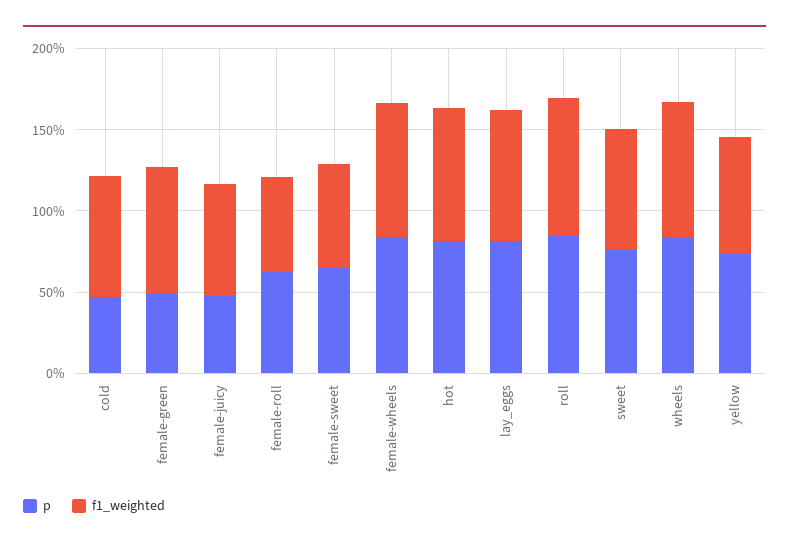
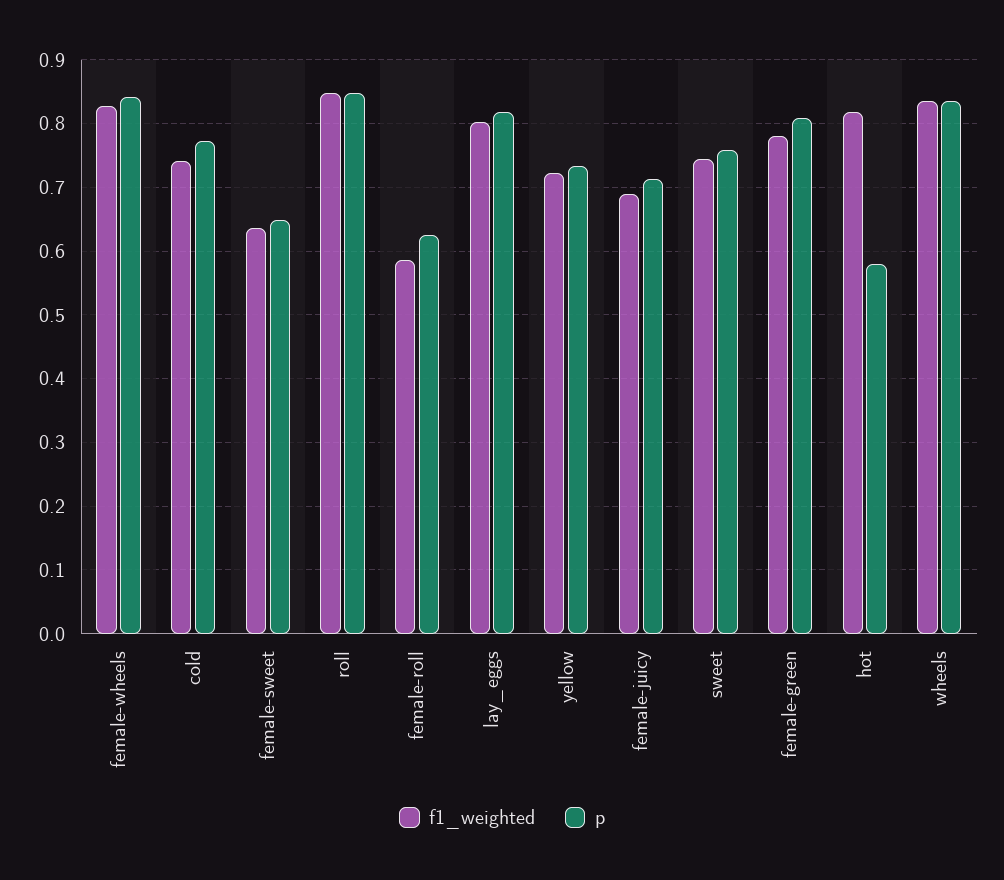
p, cold: 0.5 -> 0.77
p, female-green: 0.5 -> 0.81
p, female-juicy: 0.5 -> 0.71
p, hot: 0.8 -> 0.58

